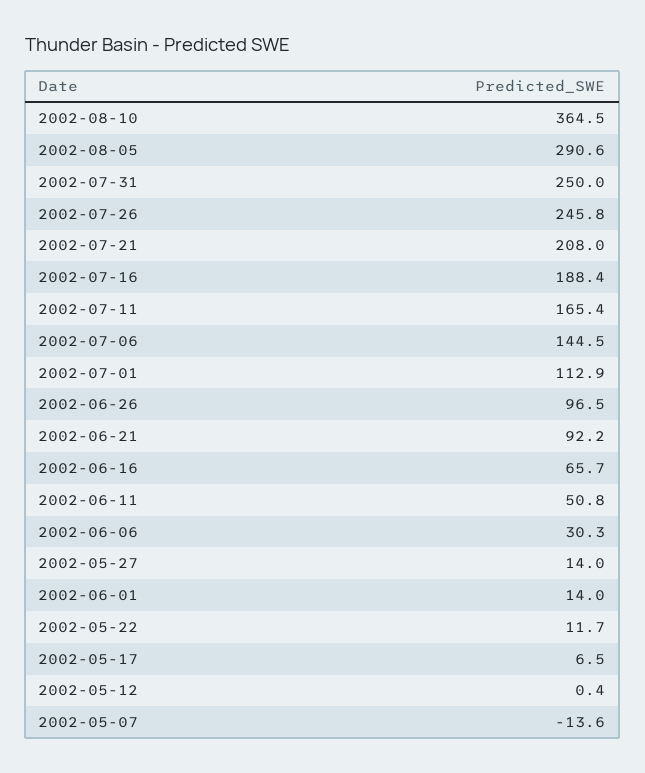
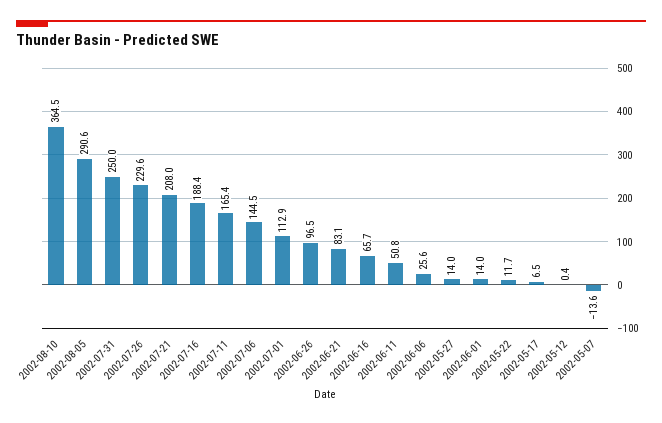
2002-07-26: 245.8 -> 229.6
2002-06-21: 92.2 -> 83.1
2002-06-06: 30.3 -> 25.6

